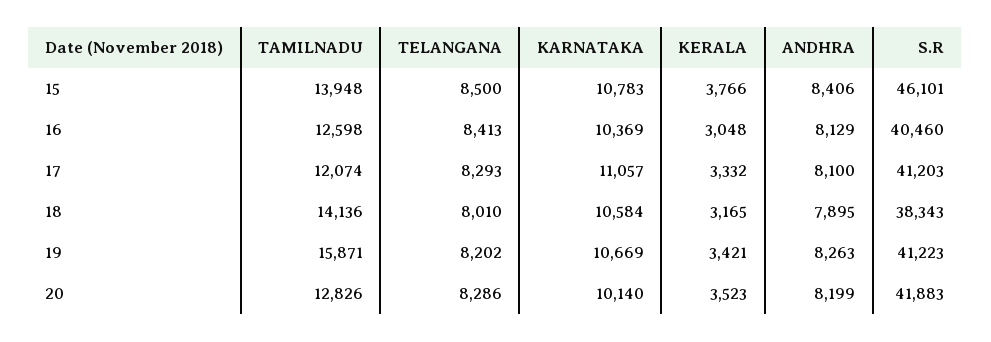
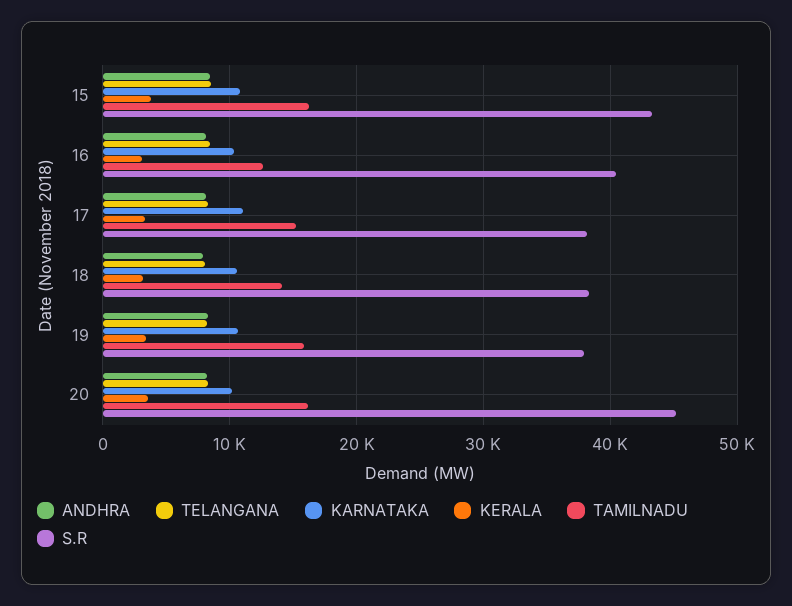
TAMILNADU, 15: 13948 -> 16000
S.R, 15: 46101 -> 43000
TAMILNADU, 17: 12074 -> 15000
S.R, 17: 41203 -> 38000
S.R, 19: 41223 -> 38000
TAMILNADU, 20: 12826 -> 16000
S.R, 20: 41883 -> 45000

